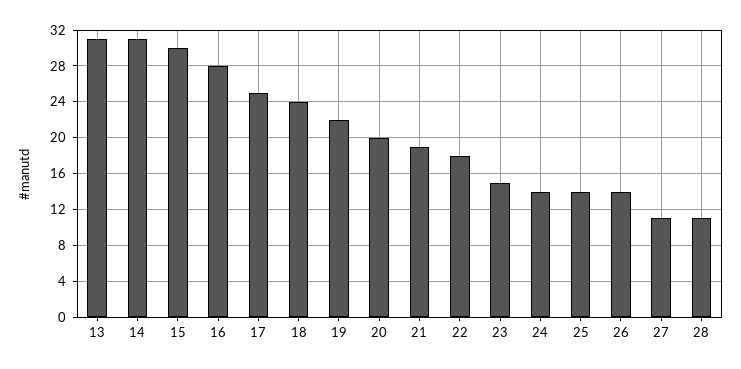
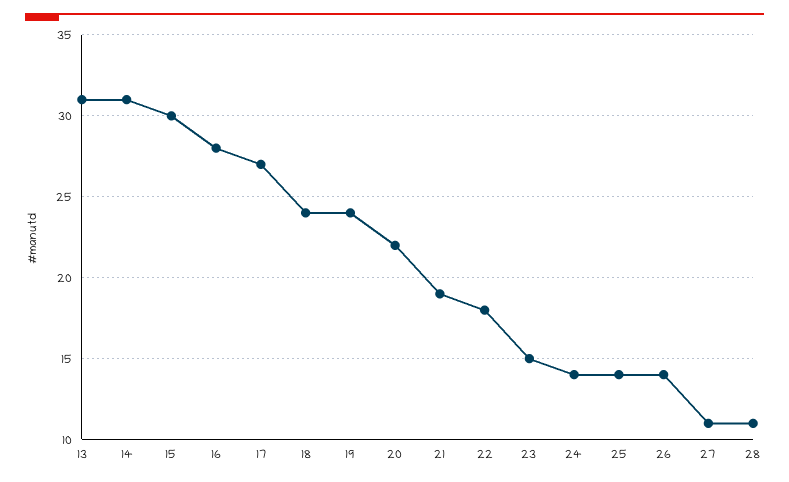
17: 25 -> 27
19: 22 -> 24
20: 20 -> 22

